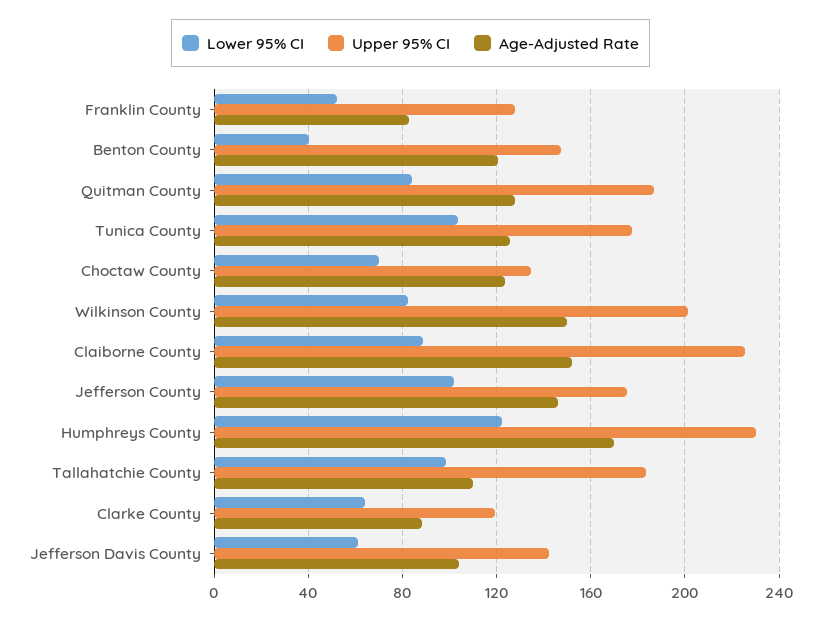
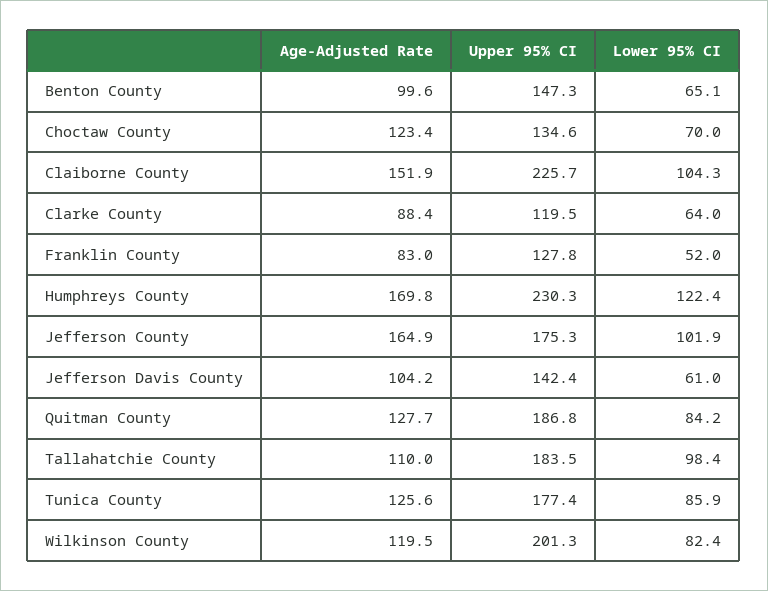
Lower 95% CI, Benton County: 40 -> 65.1
Age-Adjusted Rate, Benton County: 120 -> 99.6
Lower 95% CI, Tunica County: 105 -> 85.9
Age-Adjusted Rate, Wilkinson County: 150 -> 119.5
Lower 95% CI, Claiborne County: 90 -> 104.3
Age-Adjusted Rate, Jefferson County: 145 -> 164.9

